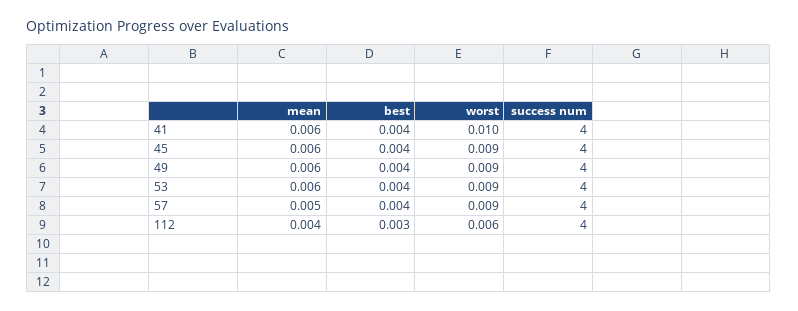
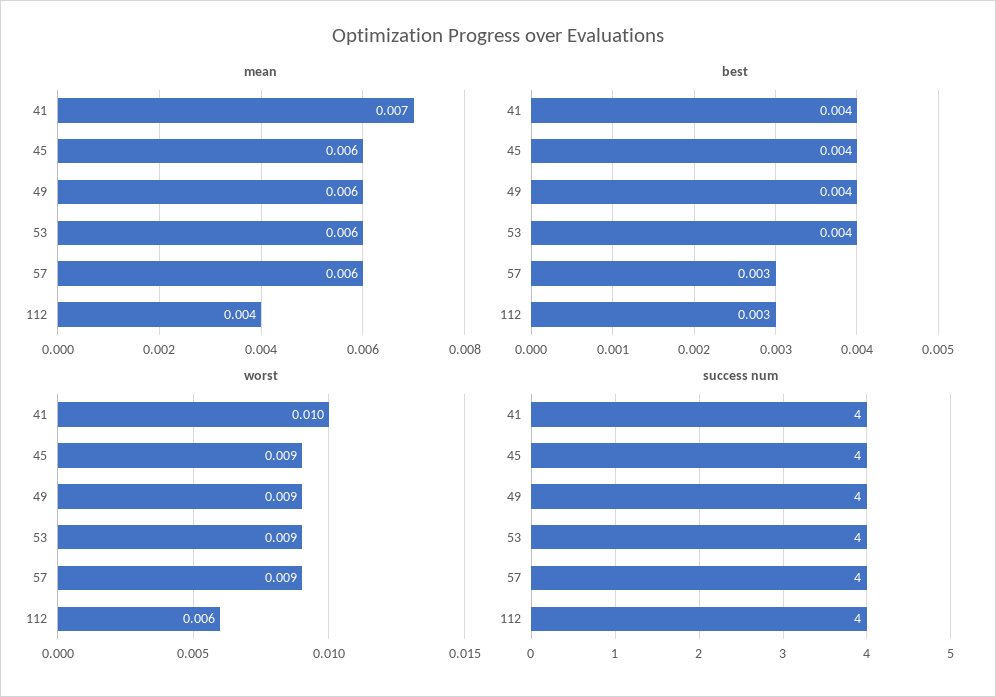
mean, 41: 0.006 -> 0.007
mean, 57: 0.005 -> 0.006
best, 57: 0.004 -> 0.003

